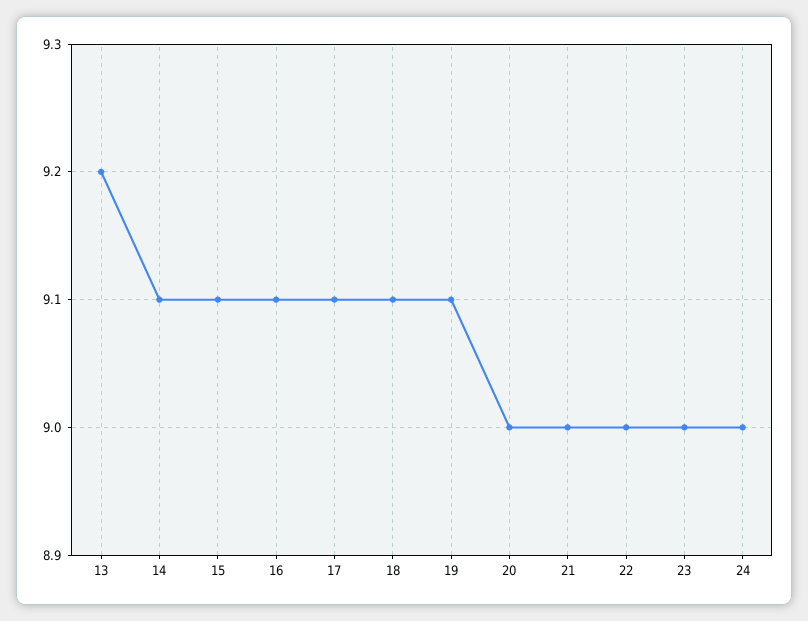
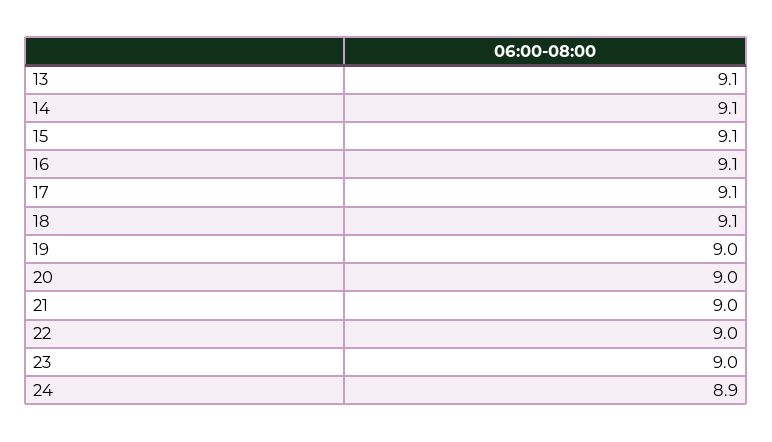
13: 9.2 -> 9.1
19: 9.1 -> 9
24: 9 -> 8.9

